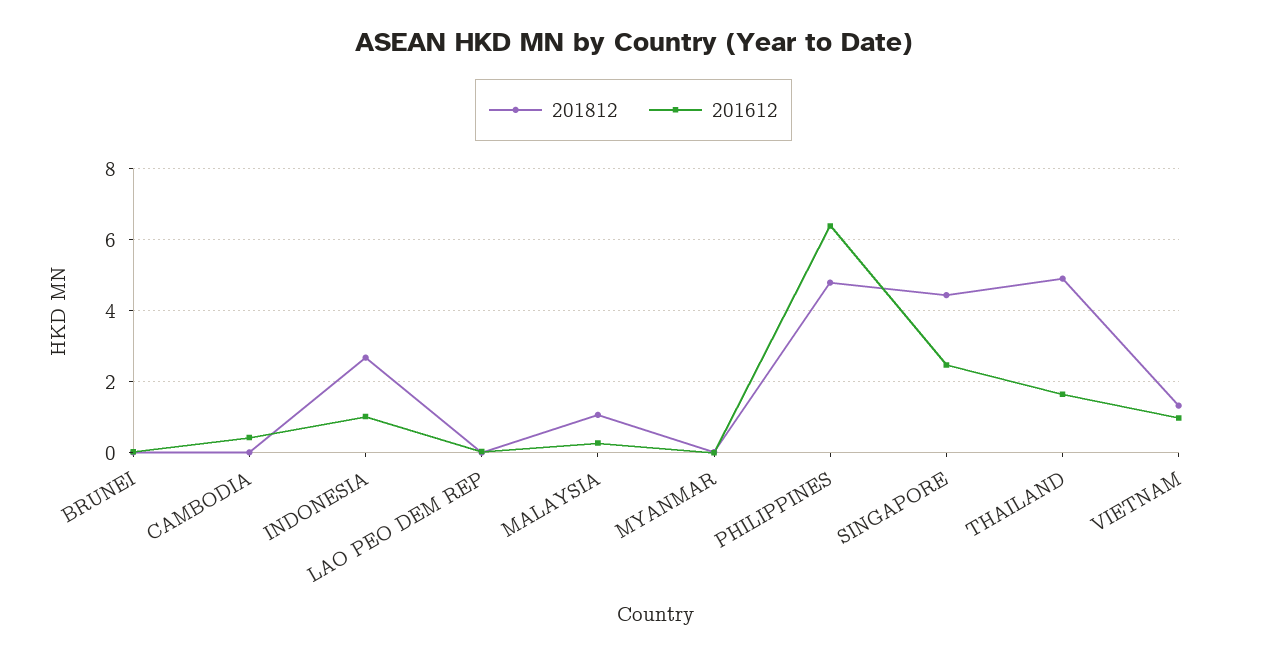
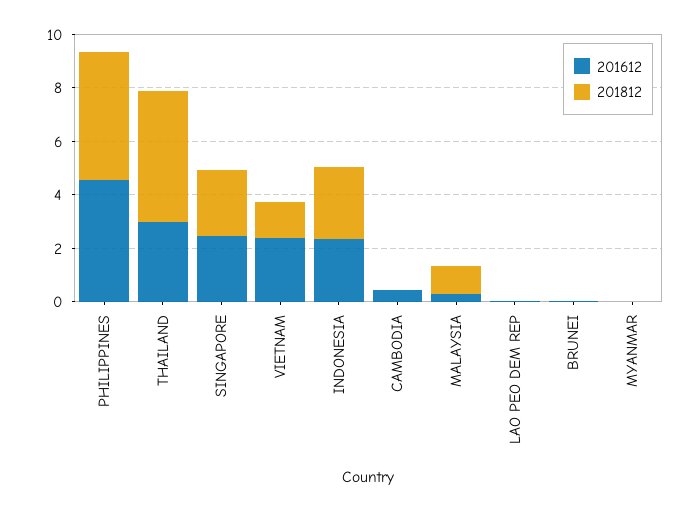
201612, INDONESIA: 1 -> 2.5
201612, PHILIPPINES: 6.4 -> 4.5
201812, SINGAPORE: 4.4 -> 2.5
201612, THAILAND: 1.6 -> 3
201612, VIETNAM: 1 -> 2.5

